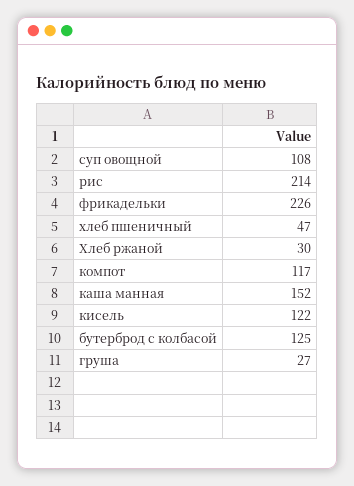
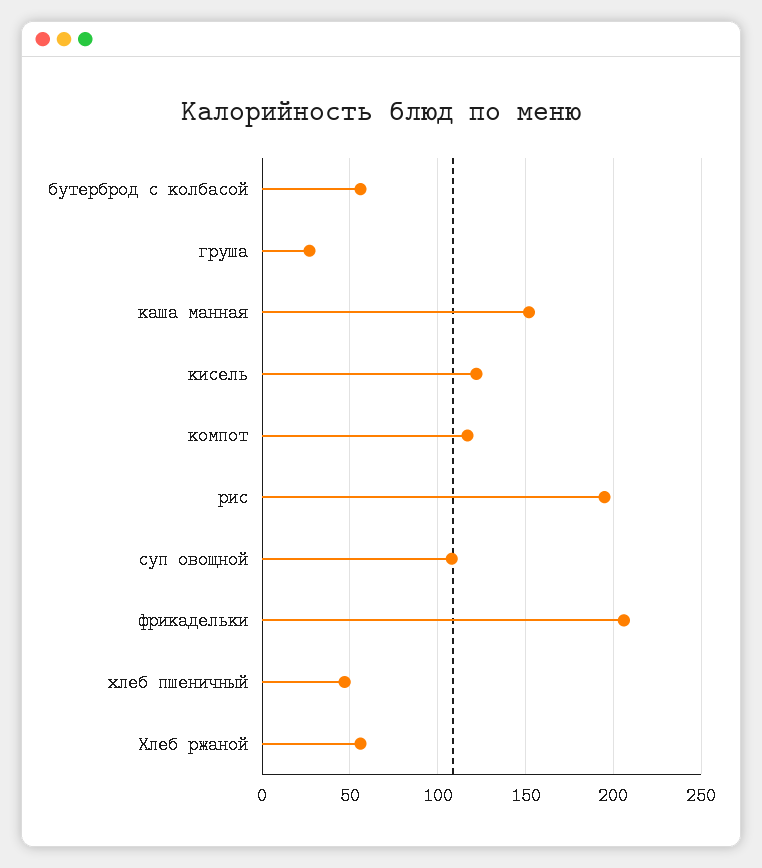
рис: 214 -> 195
фрикадельки: 226 -> 205
Хлеб ржаной: 30 -> 55
бутерброд с колбасой: 125 -> 55

